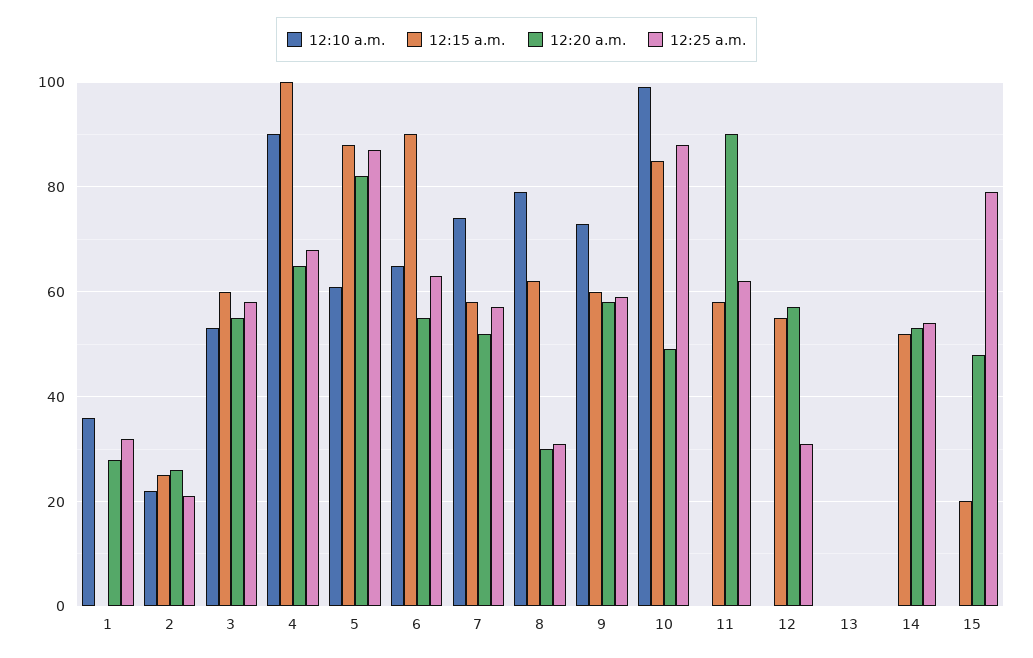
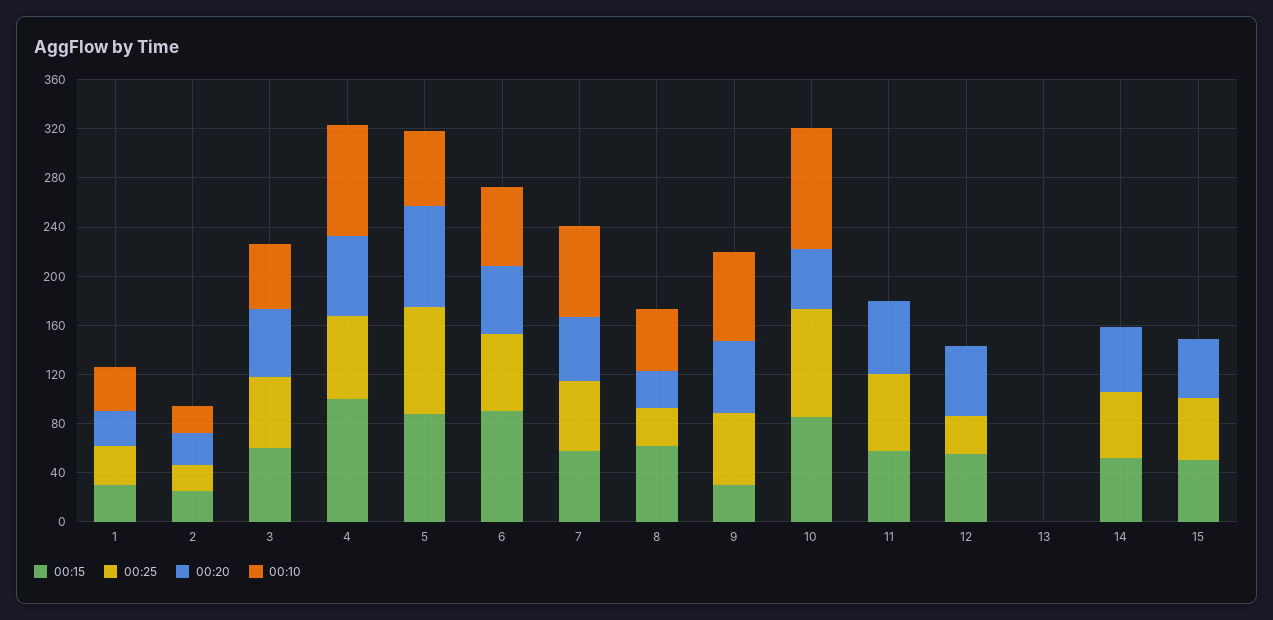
12:15 a.m., 1: 0 -> 30
12:10 a.m., 8: 80 -> 50
12:15 a.m., 9: 60 -> 30
12:20 a.m., 11: 90 -> 60
12:15 a.m., 15: 20 -> 50
12:25 a.m., 15: 80 -> 50

